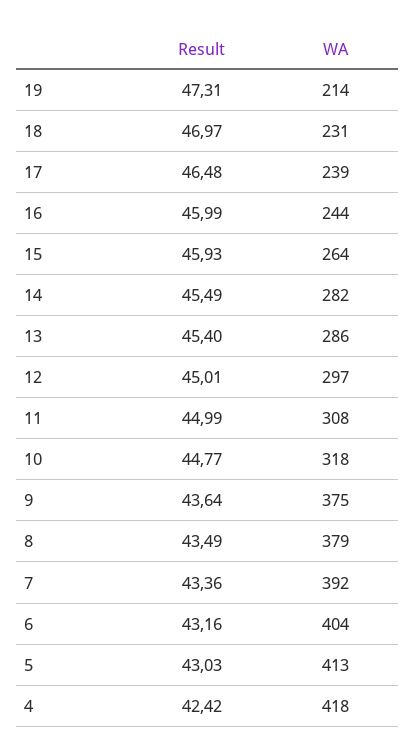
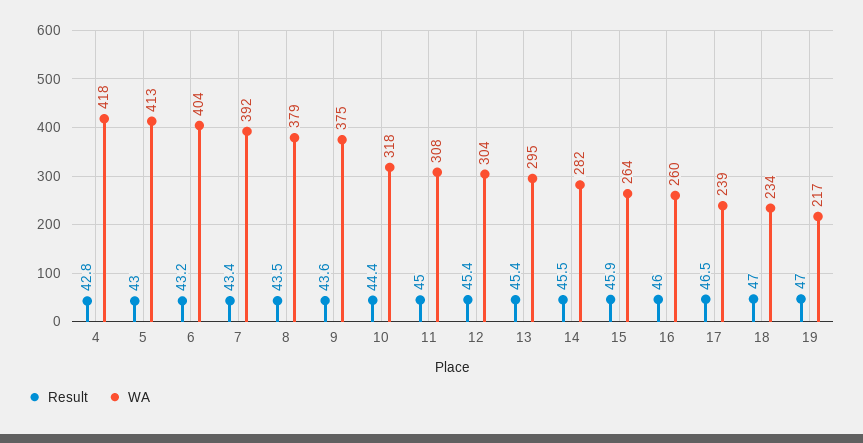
Result, 19: 47.31 -> 47
WA, 19: 214 -> 217
WA, 18: 231 -> 234
WA, 16: 244 -> 260
WA, 13: 286 -> 295
Result, 12: 45.01 -> 45.4
WA, 12: 297 -> 304
Result, 10: 44.77 -> 44.4
Result, 4: 42.42 -> 42.8

